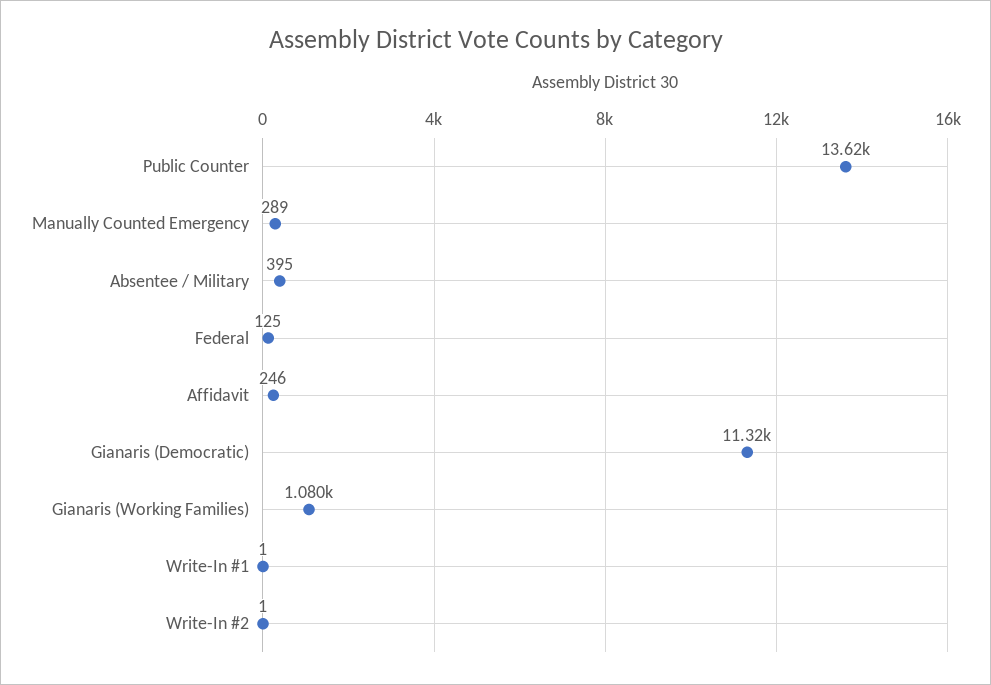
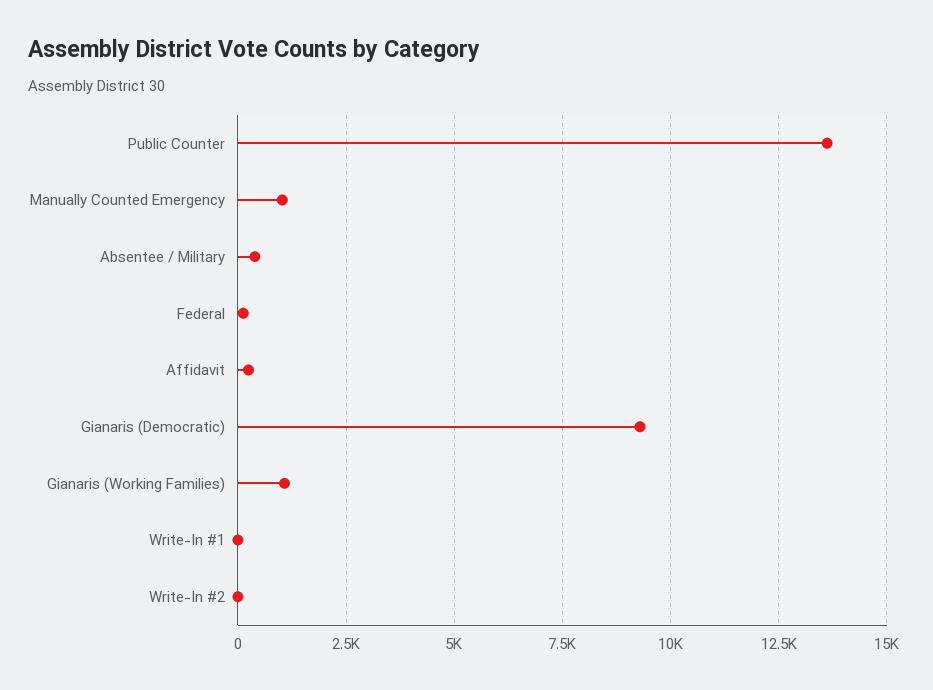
Manually Counted Emergency: 289 -> 1000
Gianaris (Democratic): 11320 -> 9250

